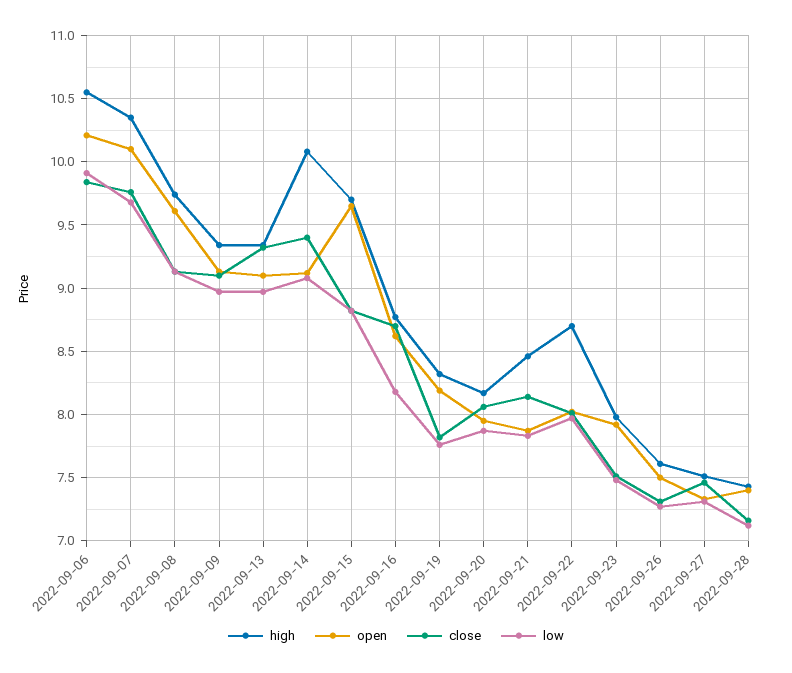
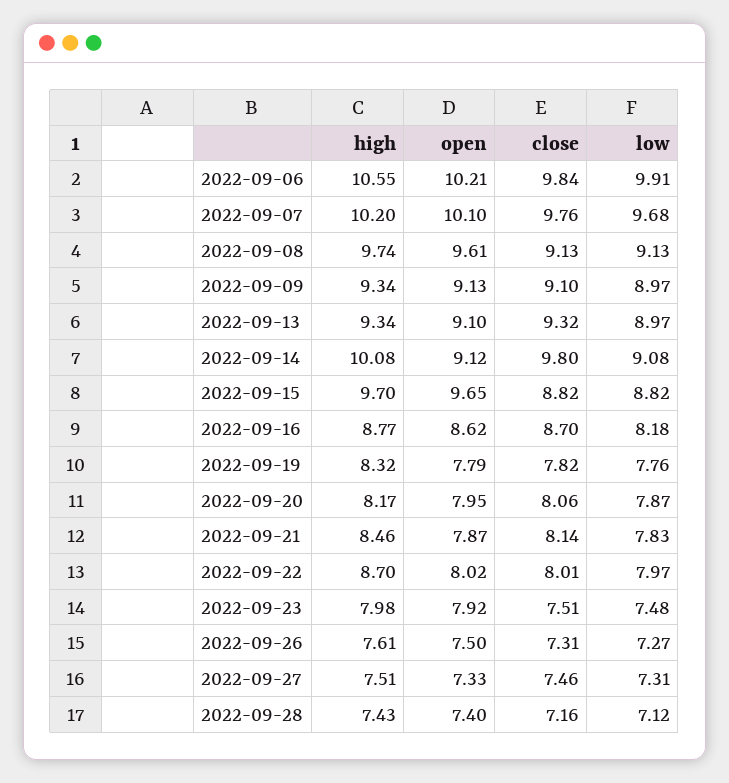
high, 2022-09-07: 10.35 -> 10.2
close, 2022-09-14: 9.4 -> 9.8
open, 2022-09-19: 8.2 -> 7.79

